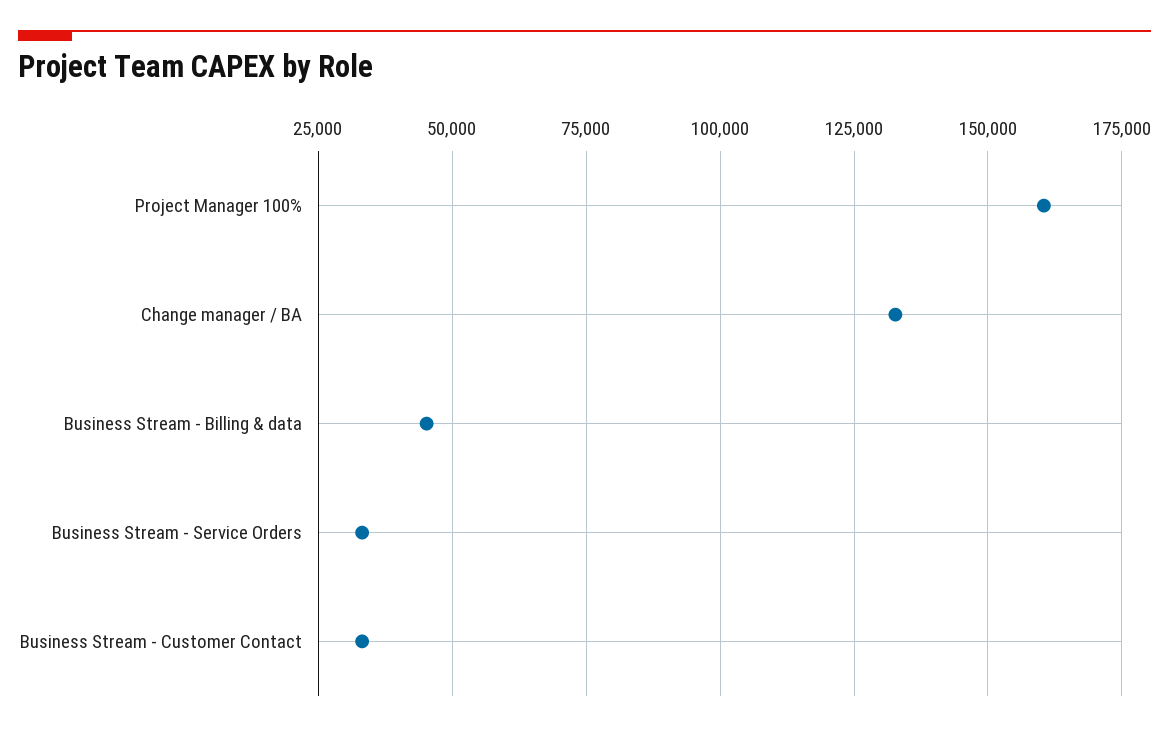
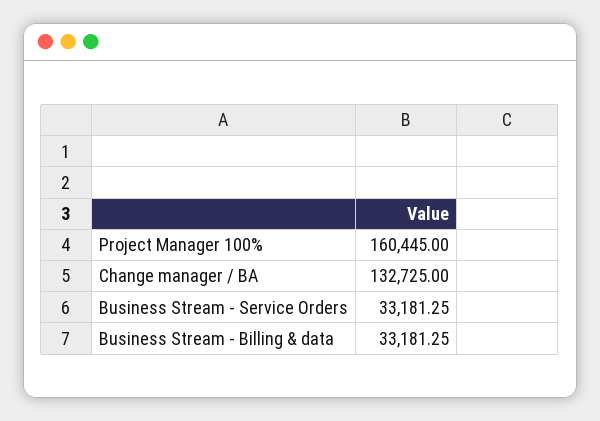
Business Stream - Billing & data: 45000 -> 33181.25
Business Stream - Customer Contact: 32500 -> none

